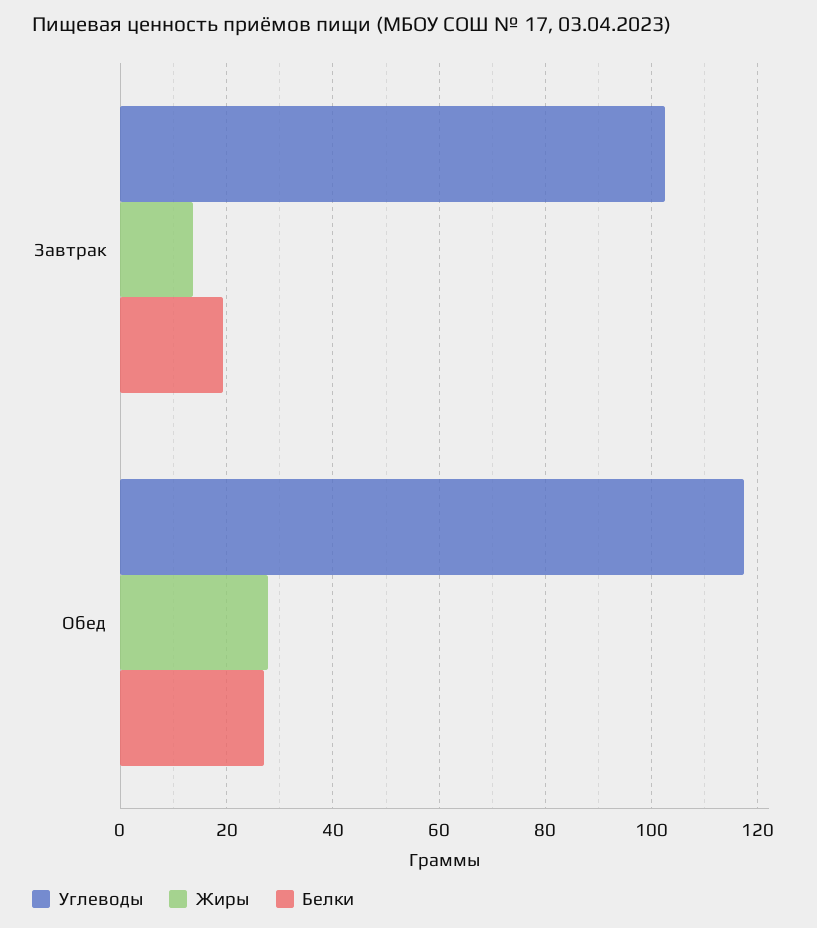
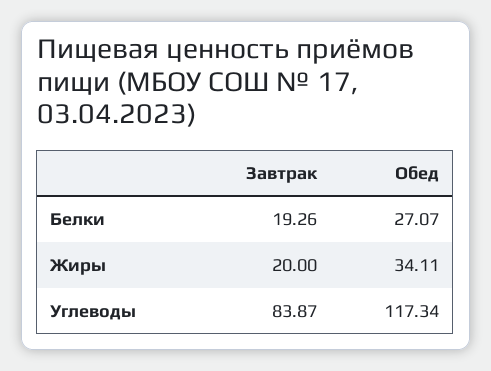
Углеводы, Завтрак: 102 -> 83.87
Жиры, Завтрак: 14 -> 20
Жиры, Обед: 28 -> 34.11

